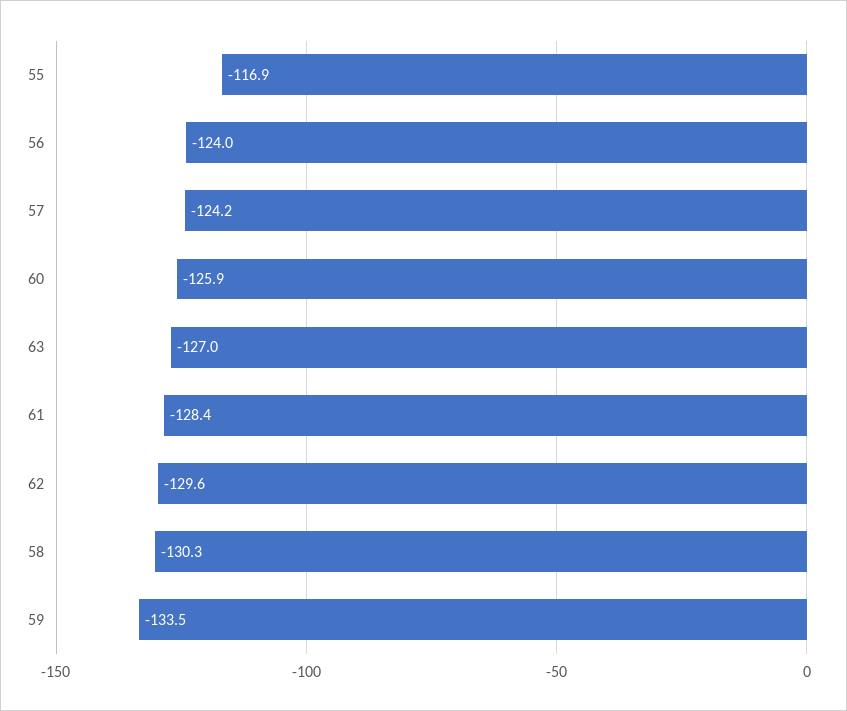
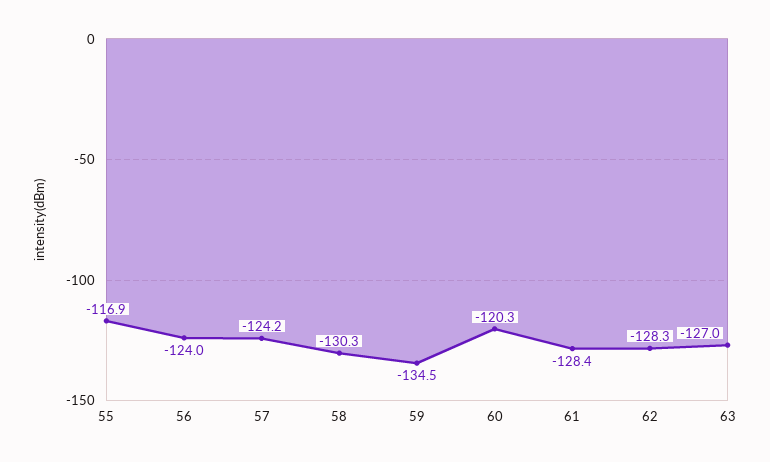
60: -125.9 -> -120.3
62: -129.6 -> -128.3
59: -133.5 -> -134.5

